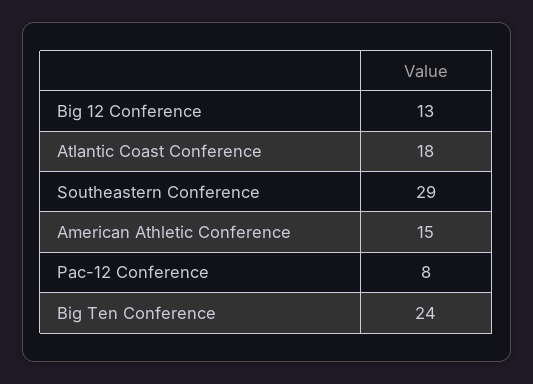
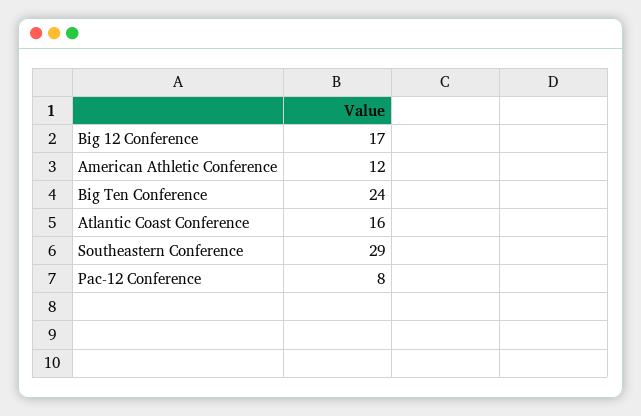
Big 12 Conference: 13 -> 17
Atlantic Coast Conference: 18 -> 16
American Athletic Conference: 15 -> 12

